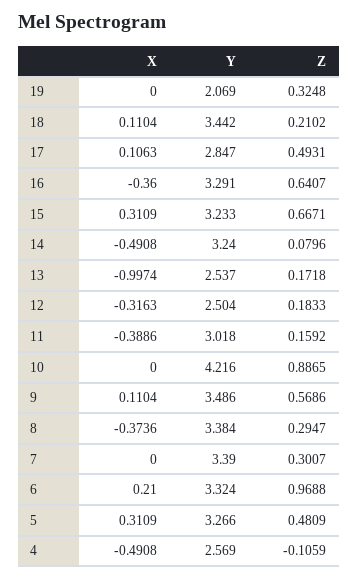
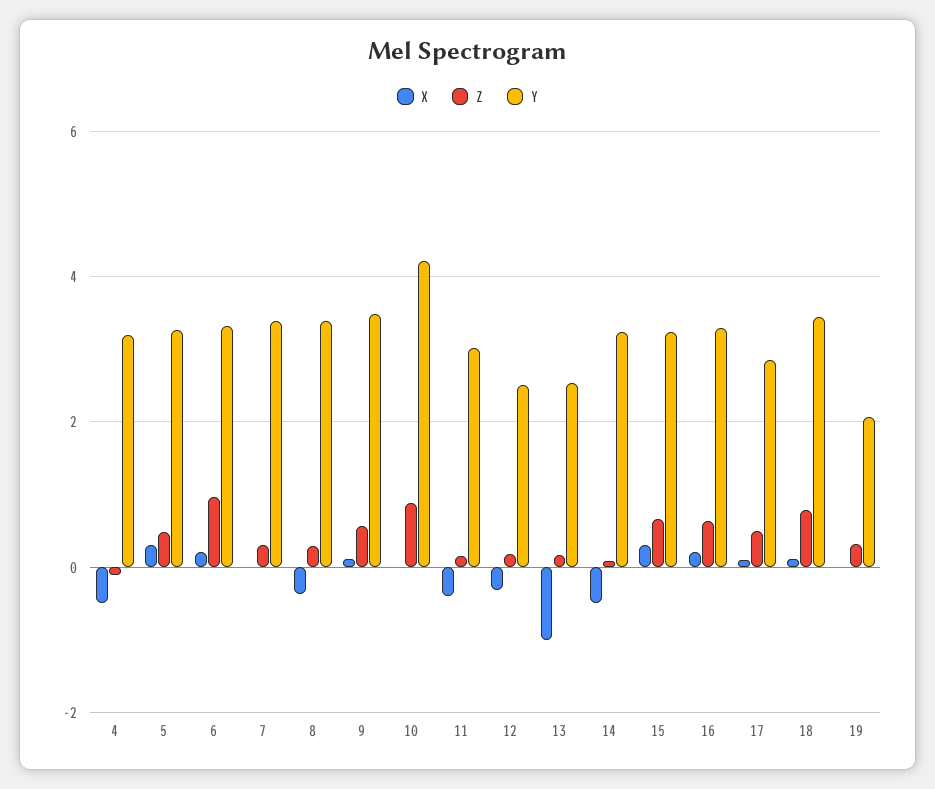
Z, 18: 0.2102 -> 0.8
X, 16: -0.36 -> 0.2
Y, 4: 2.569 -> 3.2

